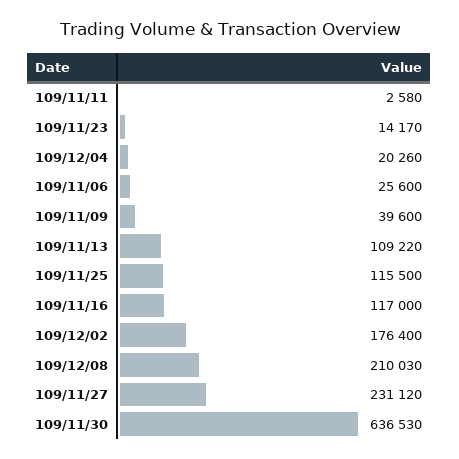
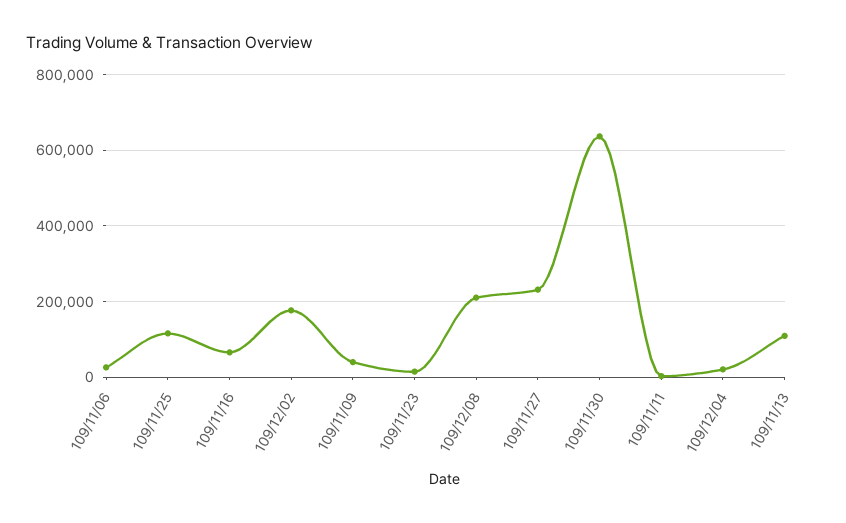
109/11/16: 117000 -> 60000

